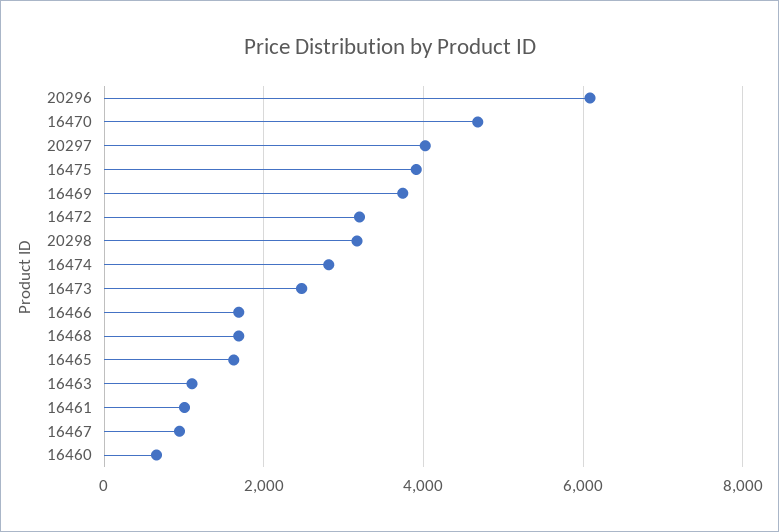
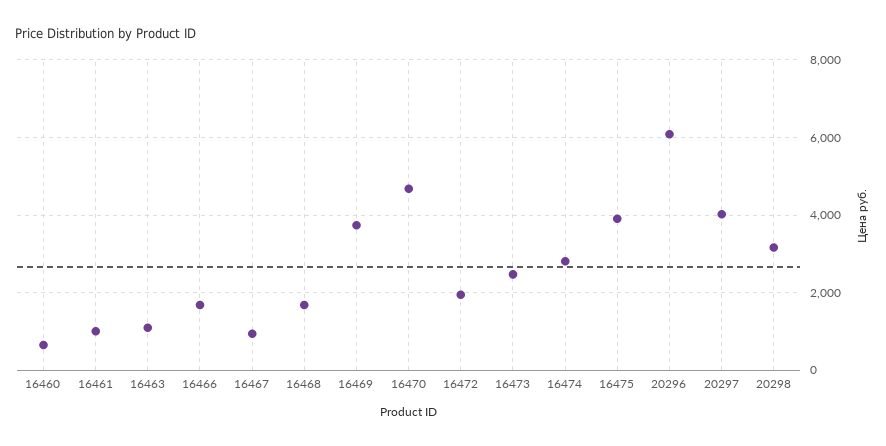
16472: 3200 -> 2000
16465: 1600 -> none

